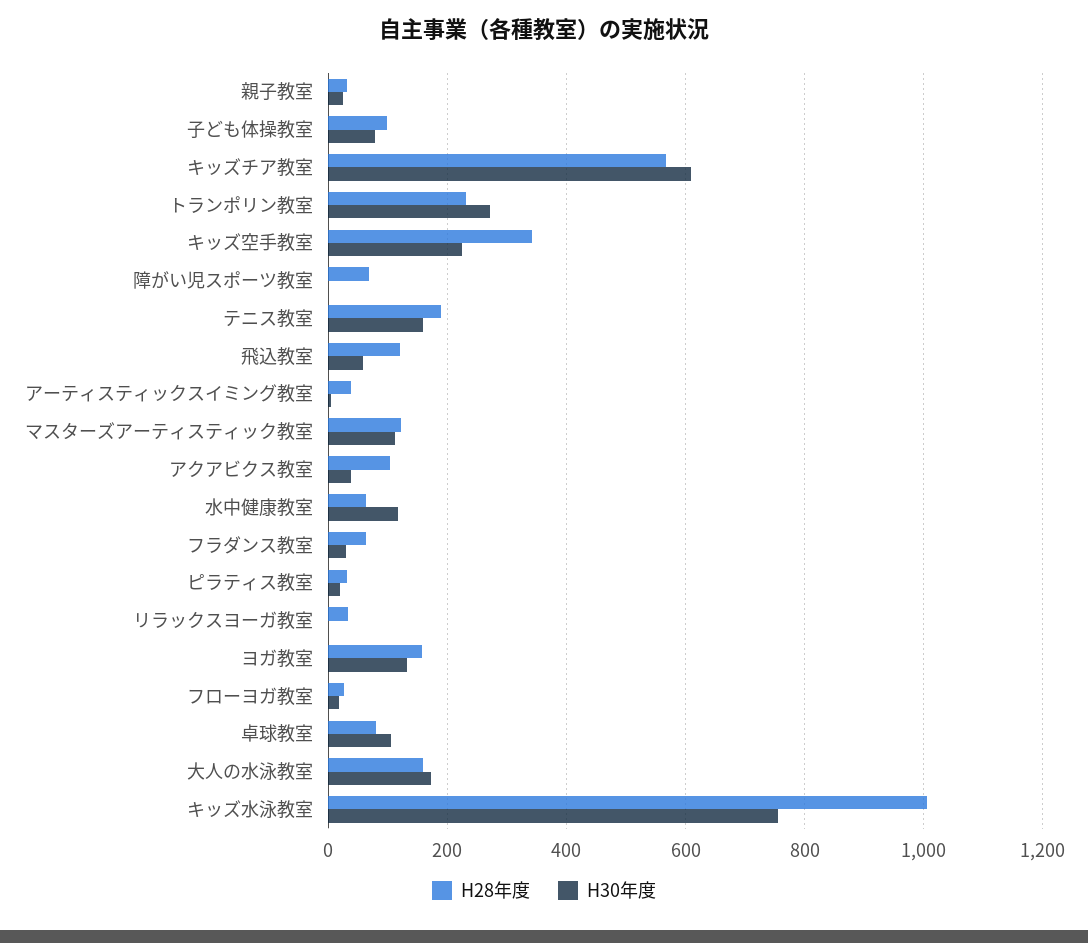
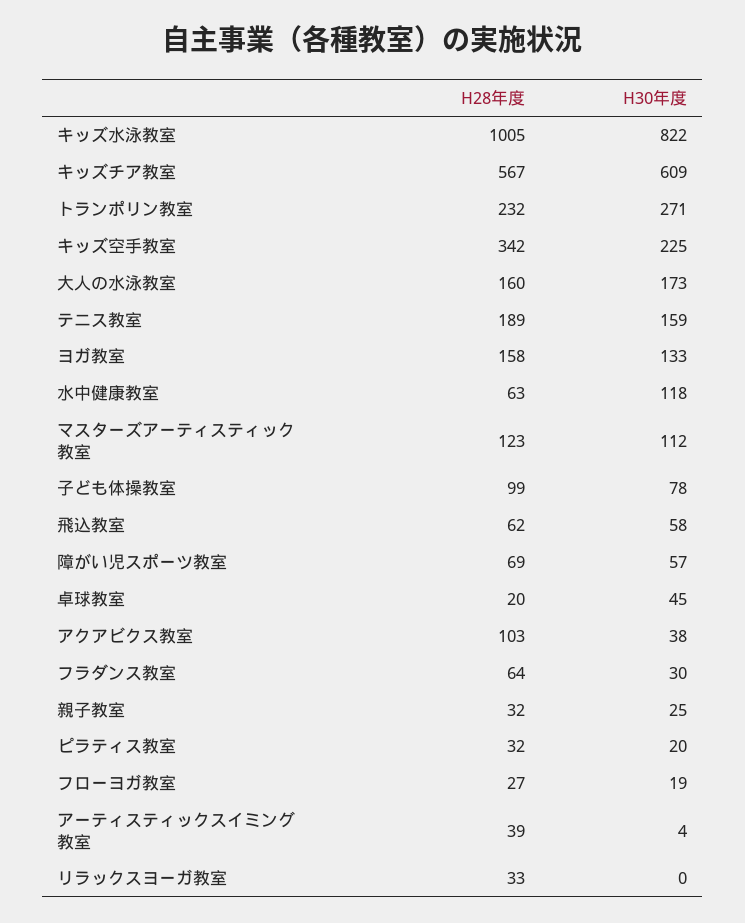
H30年度, 障がい児スポーツ教室: 0 -> 57
H28年度, 飛込教室: 120 -> 62
H28年度, 卓球教室: 80 -> 20
H30年度, 卓球教室: 100 -> 45
H30年度, キッズ水泳教室: 760 -> 822

